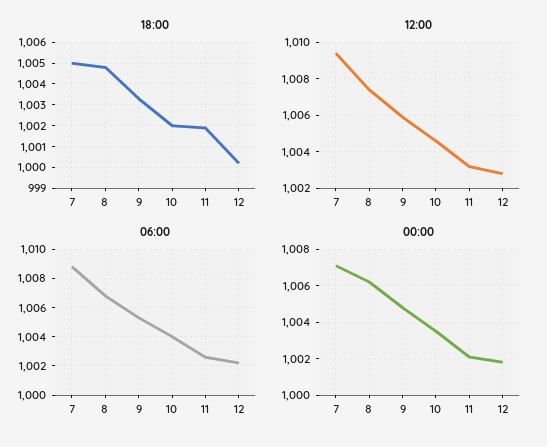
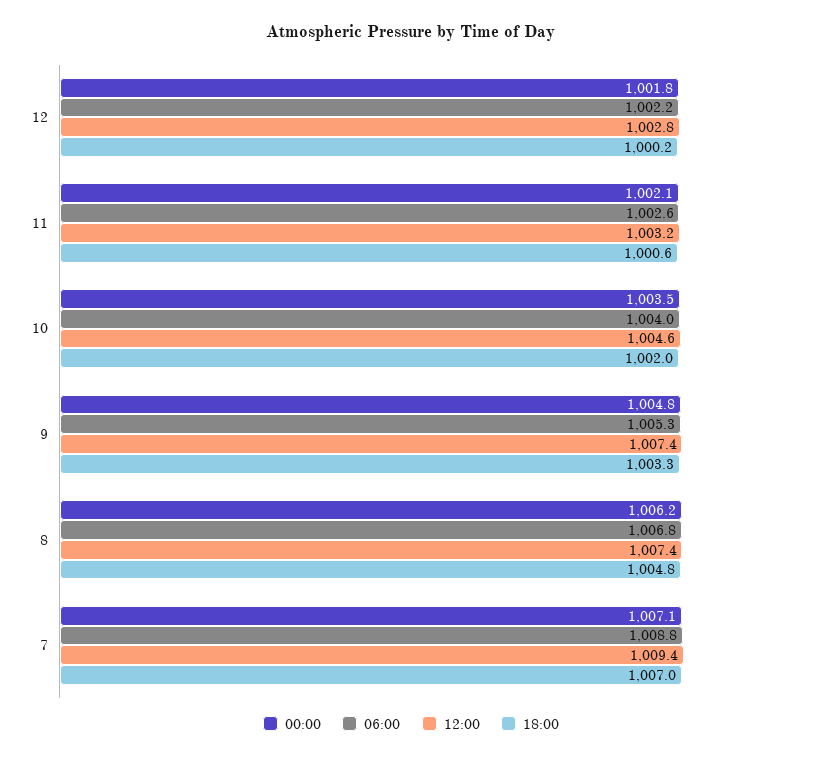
18:00, 7: 1005 -> 1007
18:00, 11: 1002 -> 1000.6
12:00, 9: 1006 -> 1007.4

